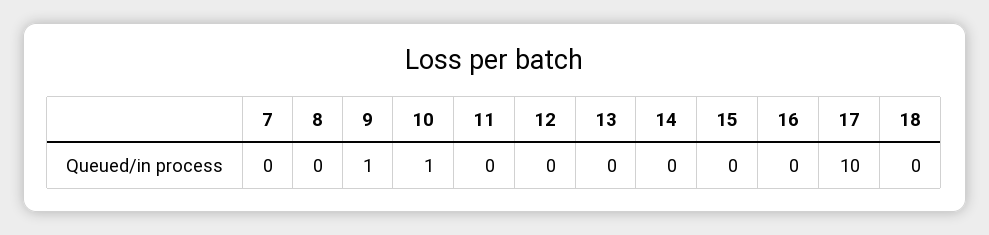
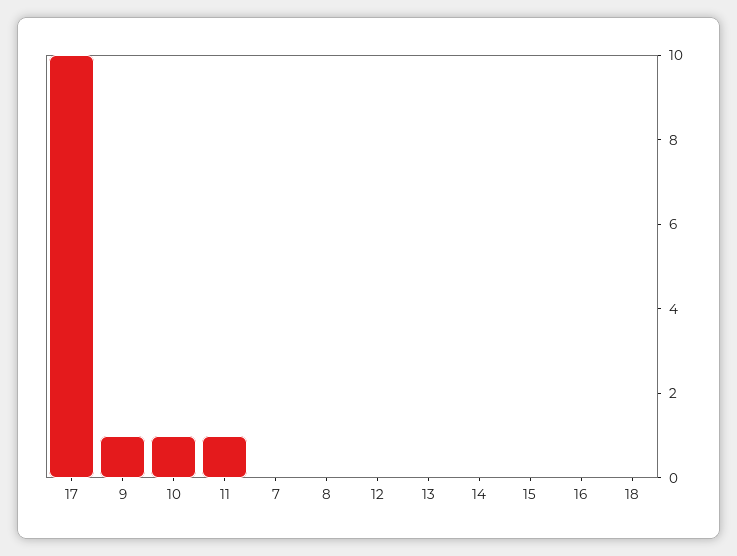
11: 0 -> 1

